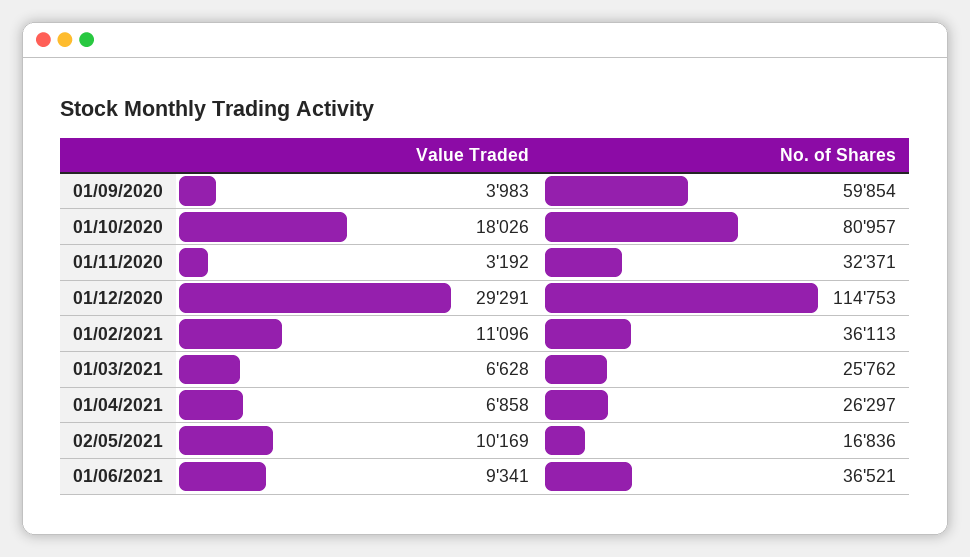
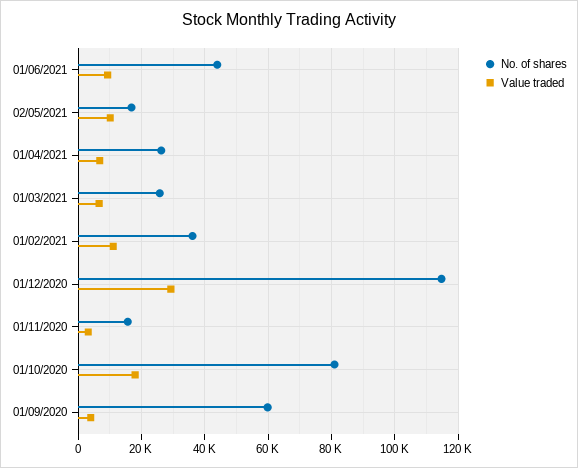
No. of Shares, 01/11/2020: 32371 -> 16000
No. of Shares, 01/06/2021: 36521 -> 44000

